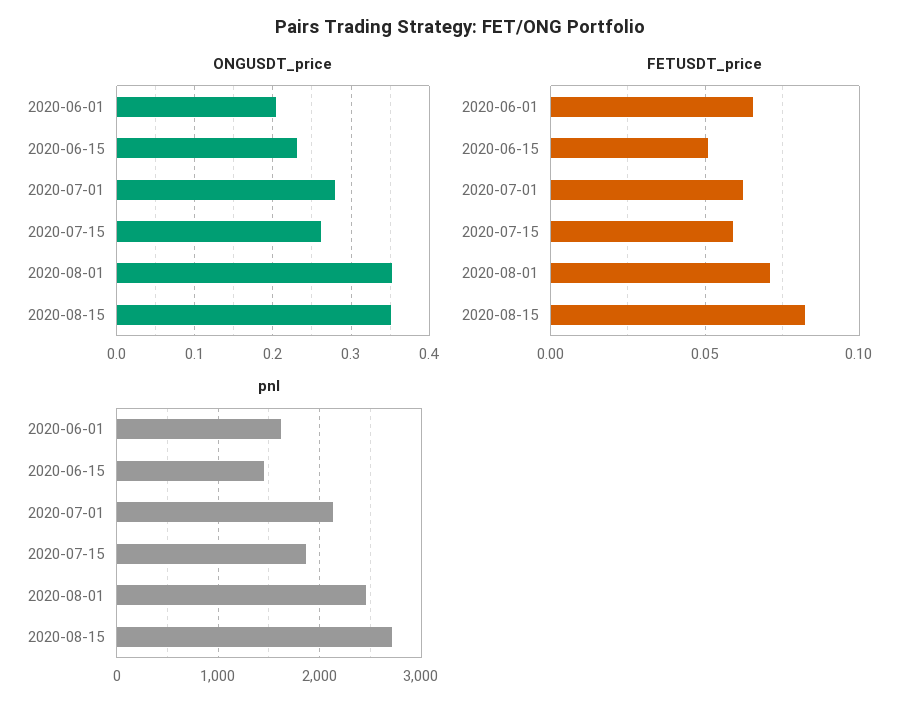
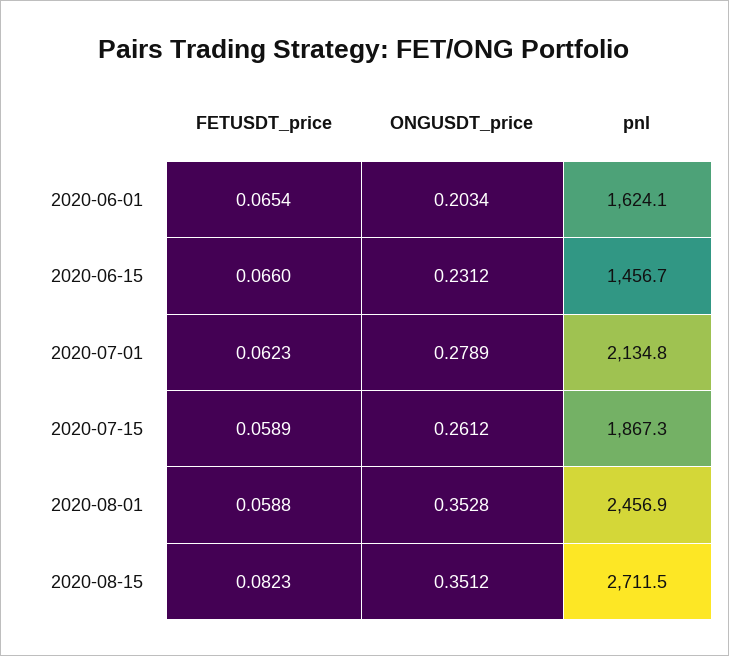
FETUSDT_price, 2020-06-15: 0.05 -> 0.066
FETUSDT_price, 2020-08-01: 0.07 -> 0.0588

